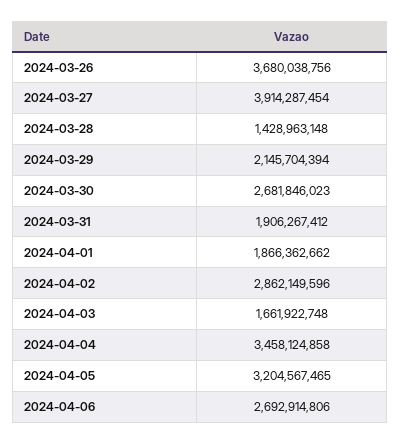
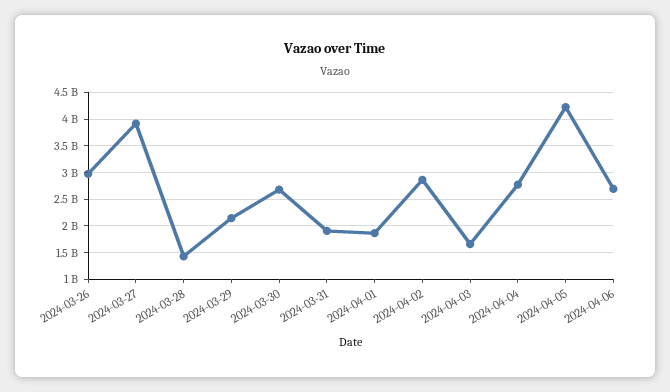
2024-03-26: 3680038756 -> 3000000000
2024-04-04: 3458124858 -> 2750000000
2024-04-05: 3204567465 -> 4250000000

